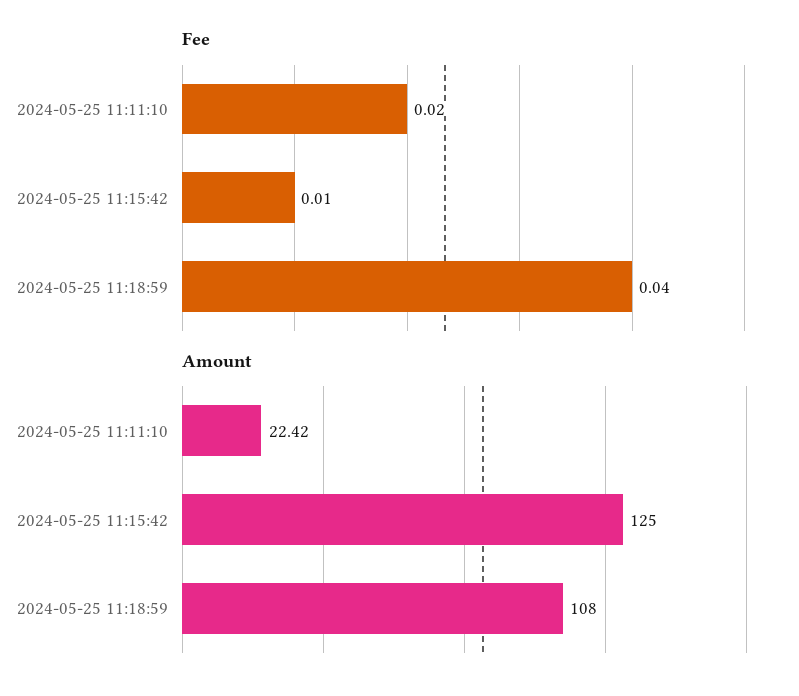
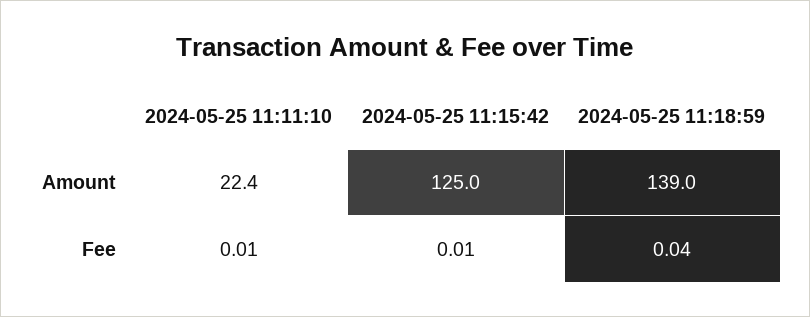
Fee, 2024-05-25 11:11:10: 0.02 -> 0.01
Amount, 2024-05-25 11:18:59: 108 -> 139

